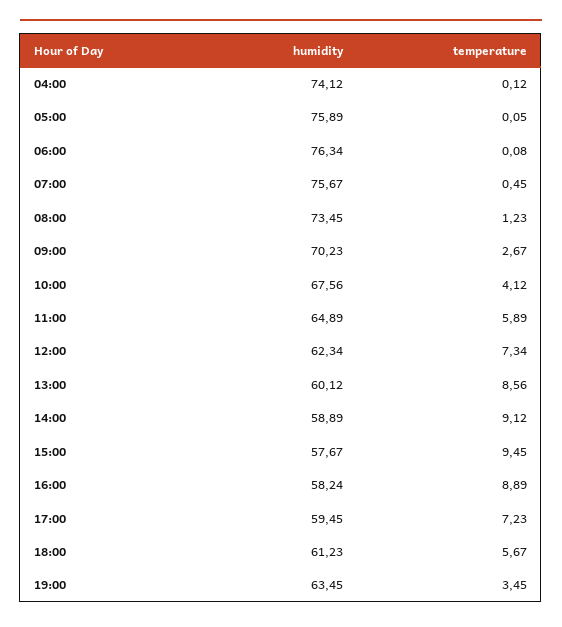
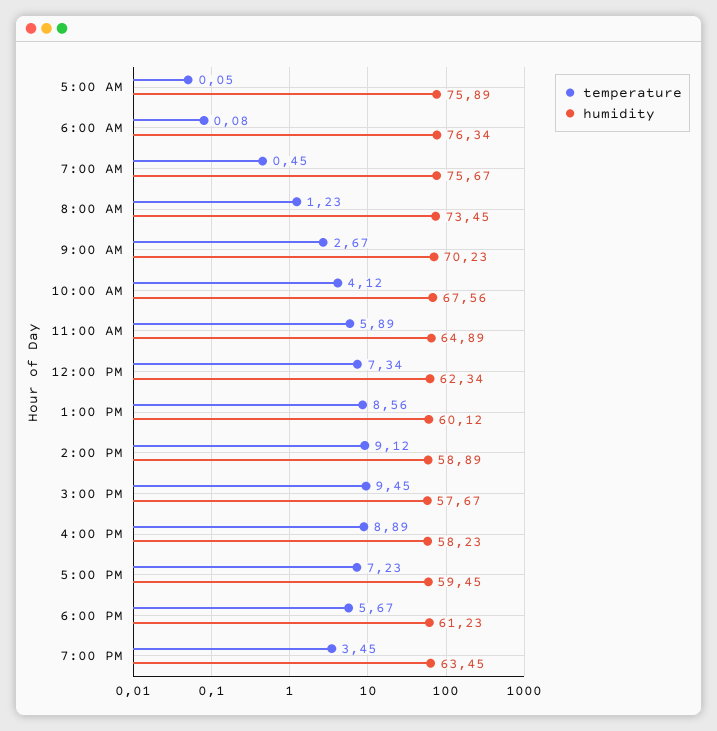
humidity, 04:00: 74.12 -> none
temperature, 04:00: 0.12 -> none
humidity, 16:00: 58.24 -> 58.23

